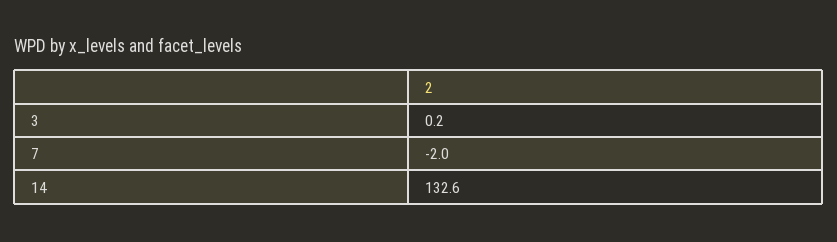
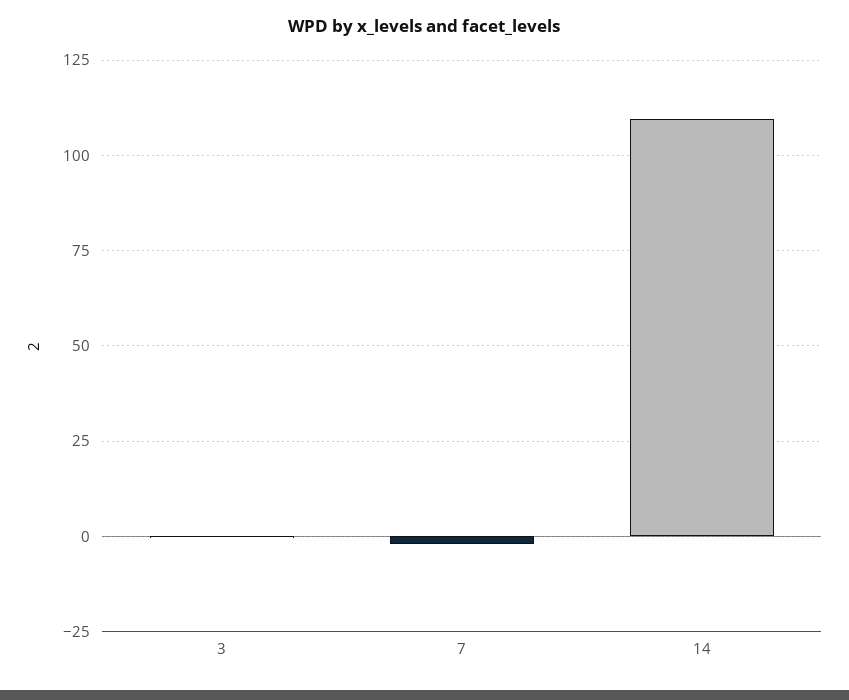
14: 132.6 -> 110

